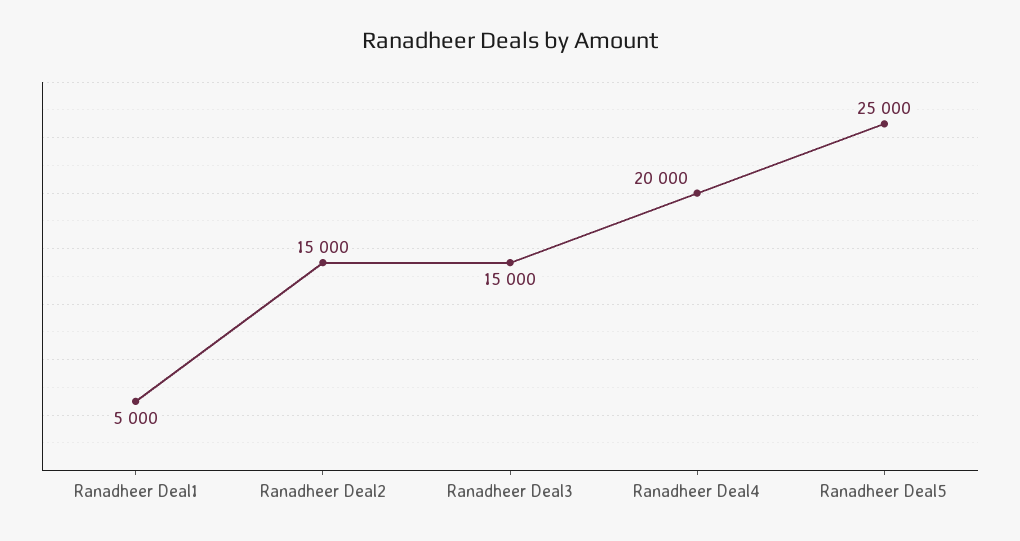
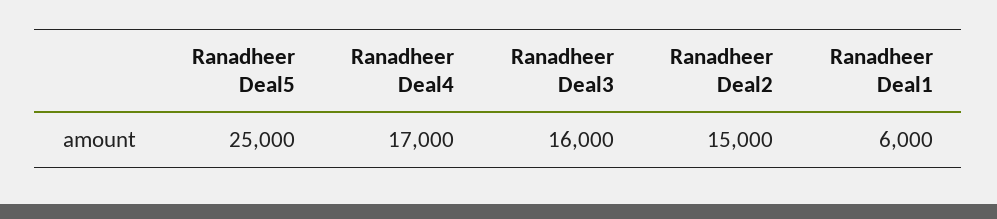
Ranadheer Deal1: 5000 -> 6000
Ranadheer Deal3: 15000 -> 16000
Ranadheer Deal4: 20000 -> 17000

